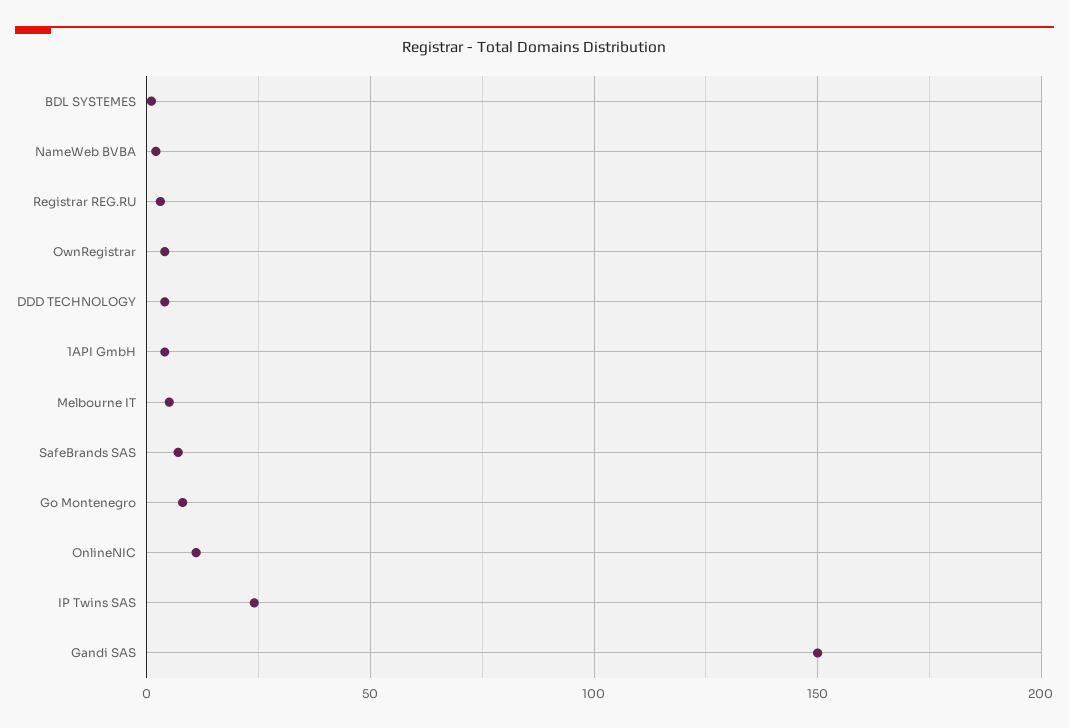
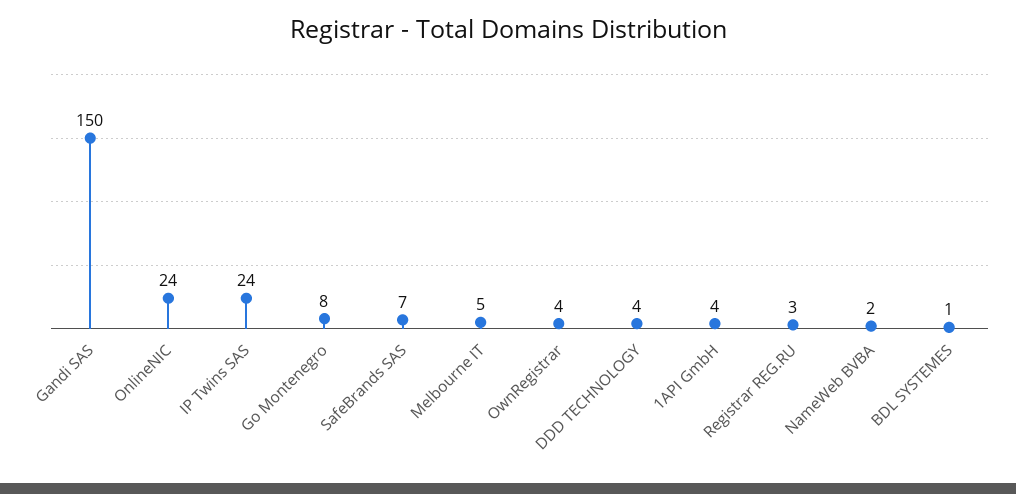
OnlineNIC: 10 -> 24

